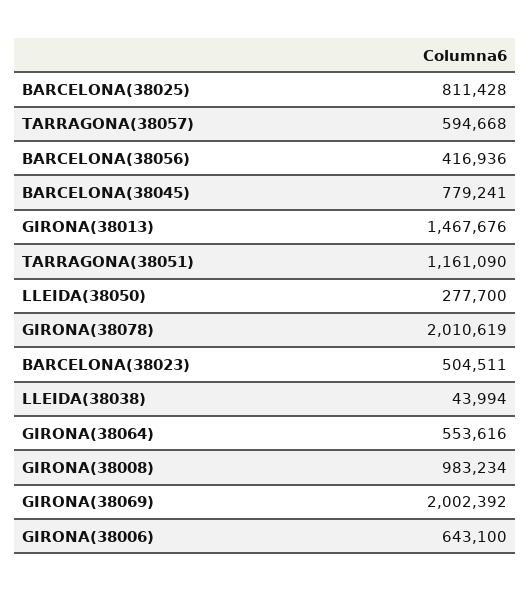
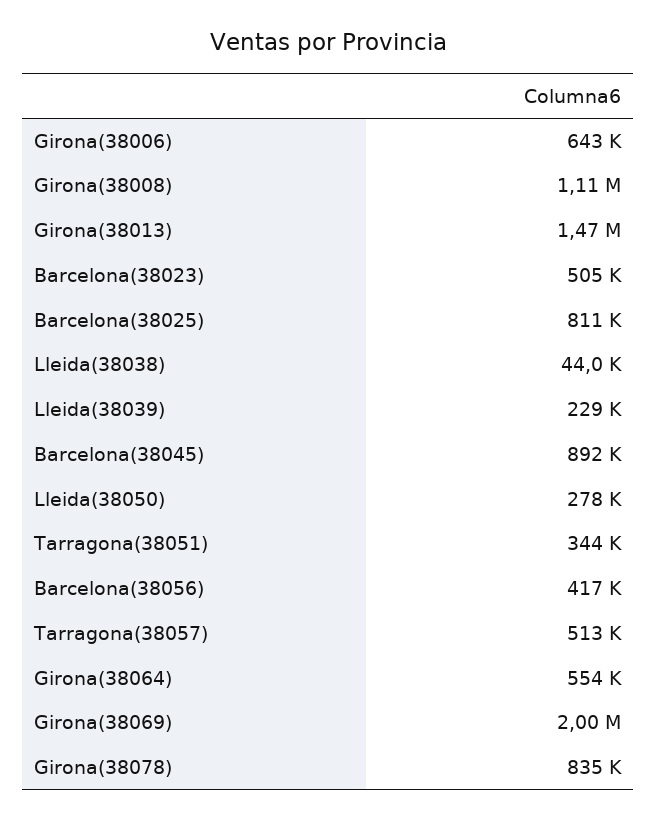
TARRAGONA(38057): 594668 -> 513000
BARCELONA(38045): 779241 -> 892000
TARRAGONA(38051): 1161090 -> 344000
GIRONA(38078): 2010619 -> 835000
GIRONA(38008): 983234 -> 1110000
Lleida(38039): none -> 229000

